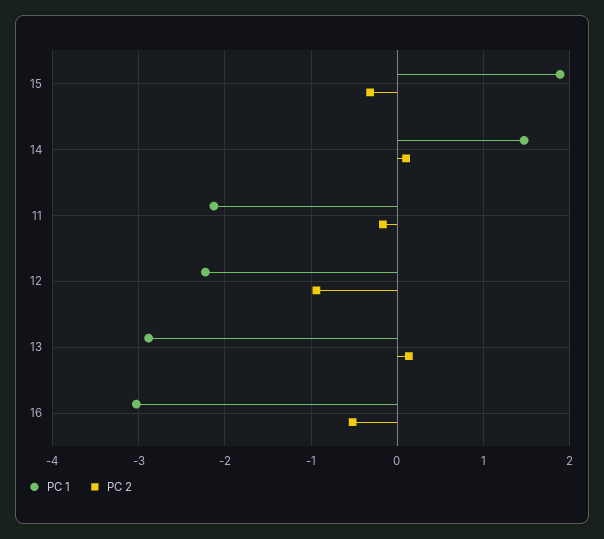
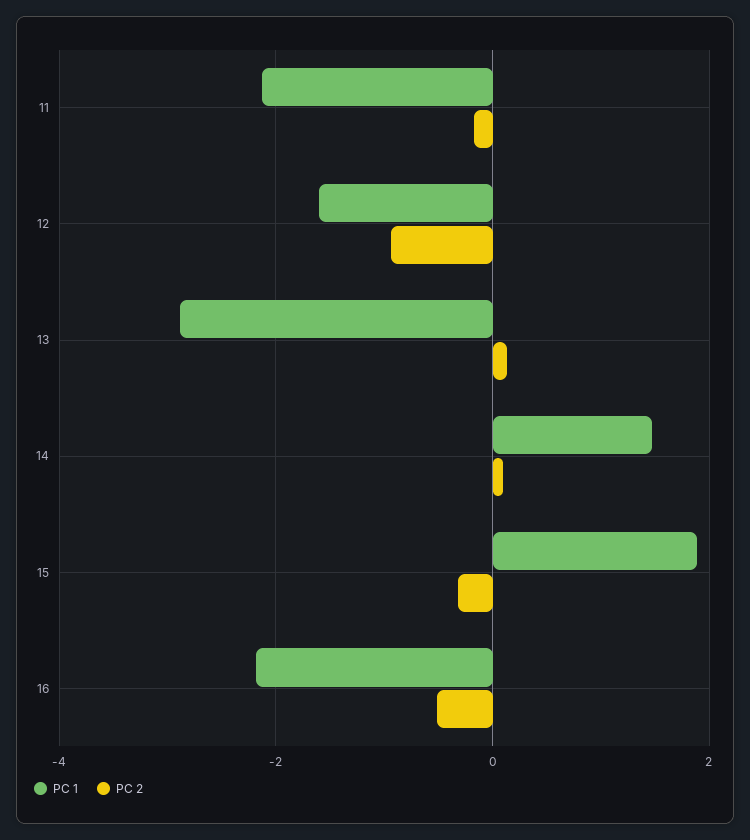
PC 1, 12: -2.2 -> -1.6
PC 1, 16: -3 -> -2.2

